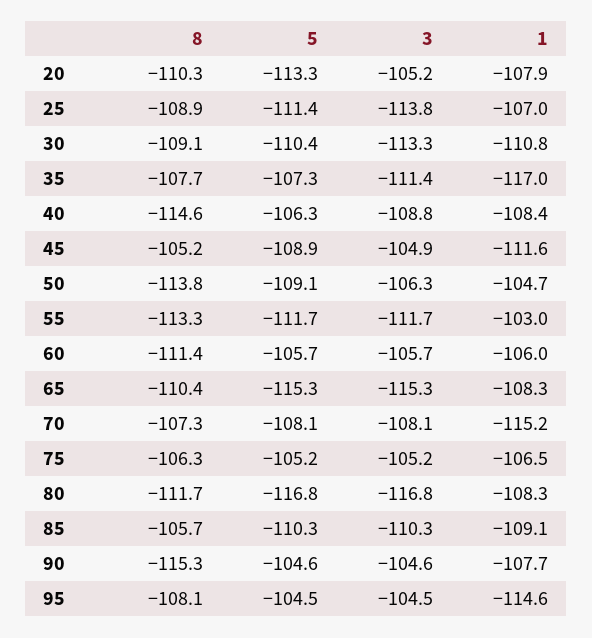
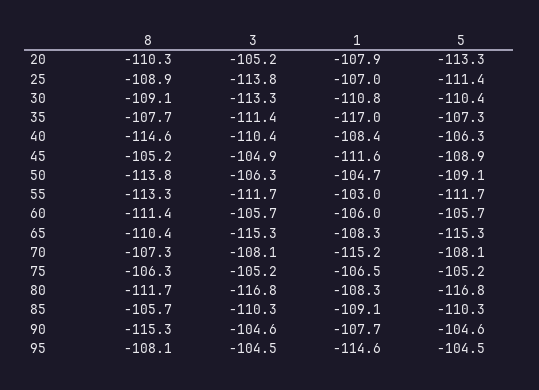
3, 40: -108.8 -> -110.4

